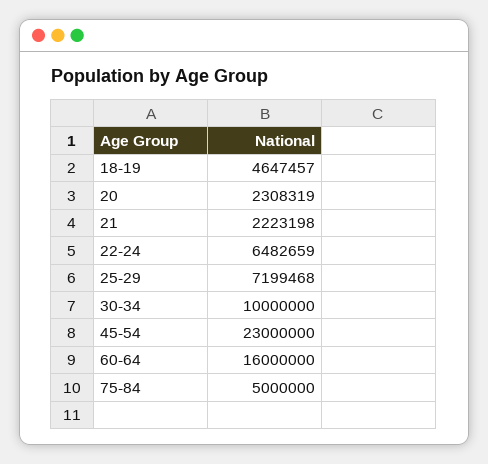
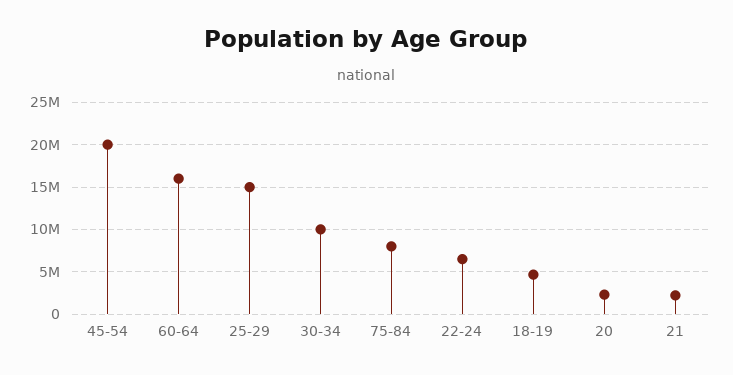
25-29: 7199468 -> 15000000
45-54: 23000000 -> 20000000
75-84: 5000000 -> 8000000

